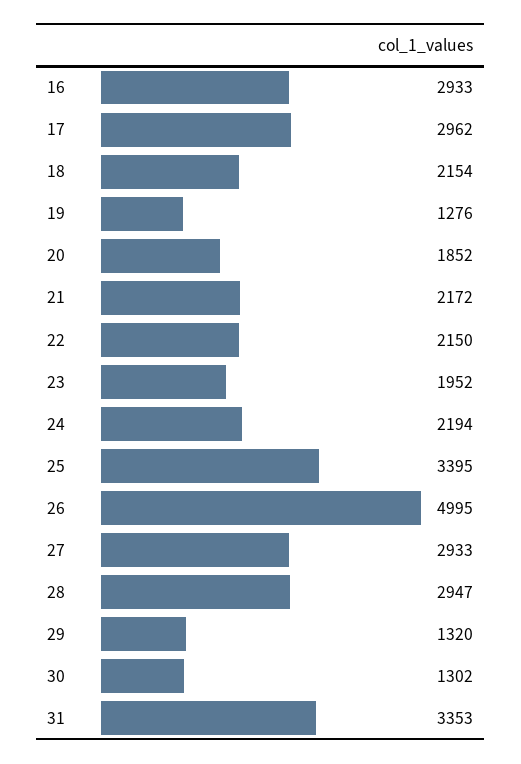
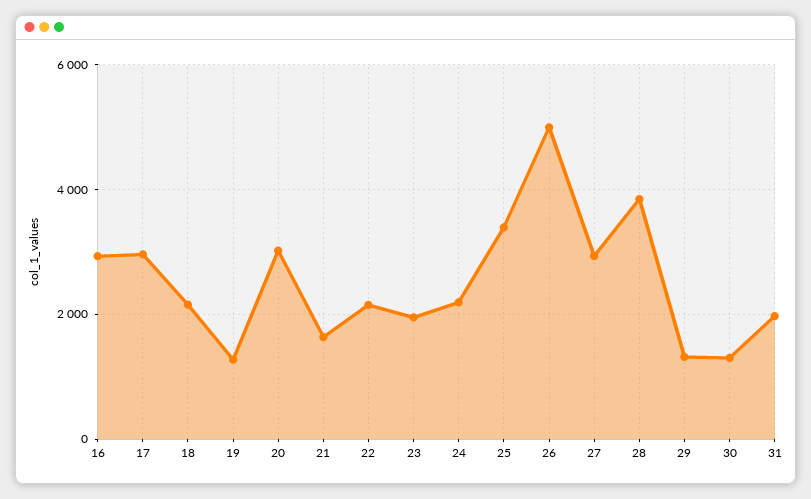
20: 1852 -> 3000
21: 2172 -> 1600
28: 2947 -> 3800
31: 3353 -> 2000

